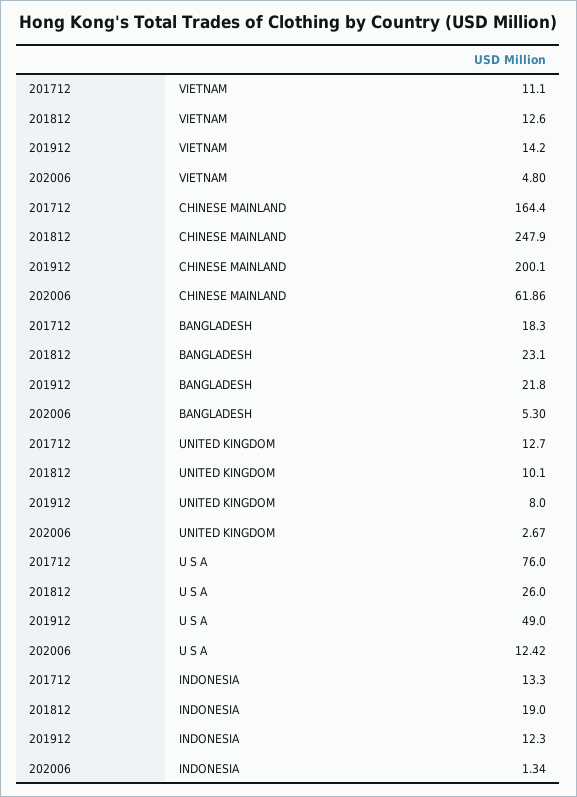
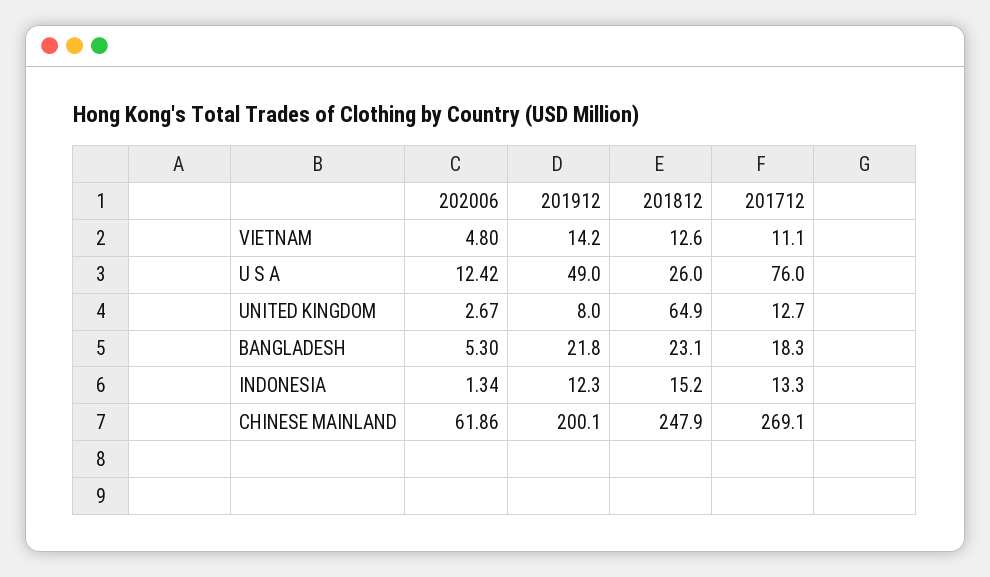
201712, CHINESE MAINLAND: 164.4 -> 269.1
201812, UNITED KINGDOM: 10.1 -> 64.9
201812, INDONESIA: 19 -> 15.2

